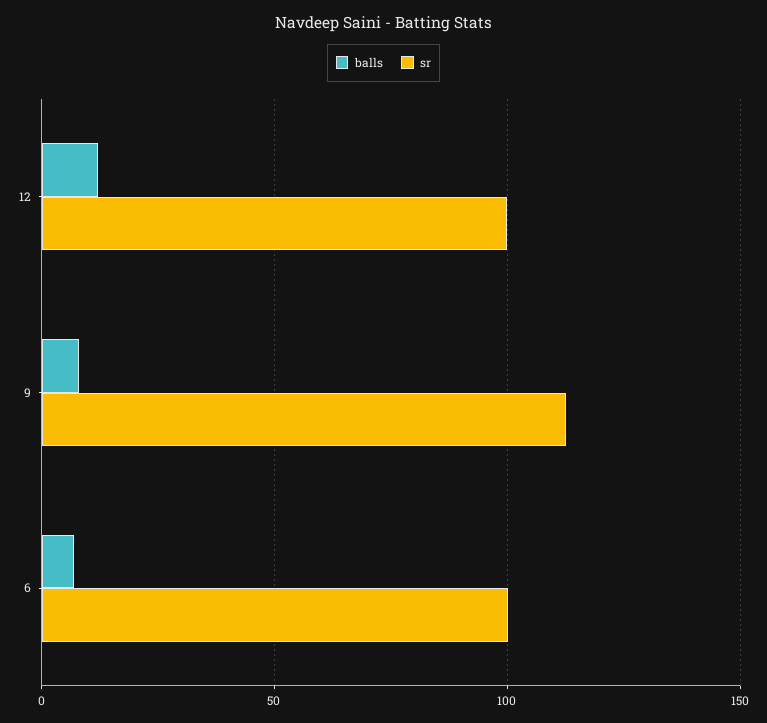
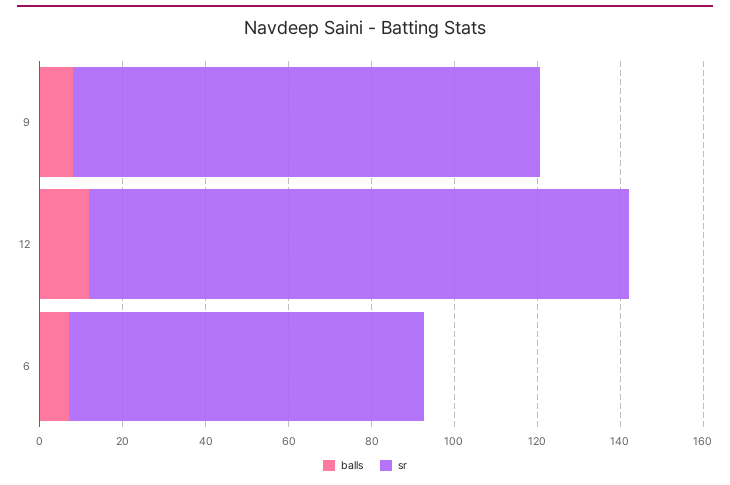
sr, 12: 100 -> 130
sr, 6: 100 -> 85

